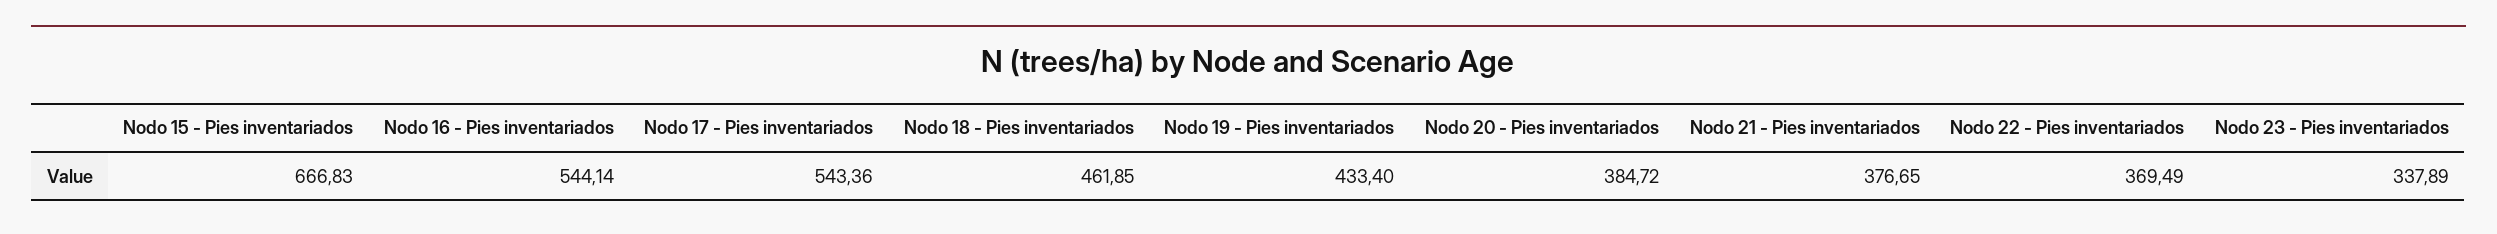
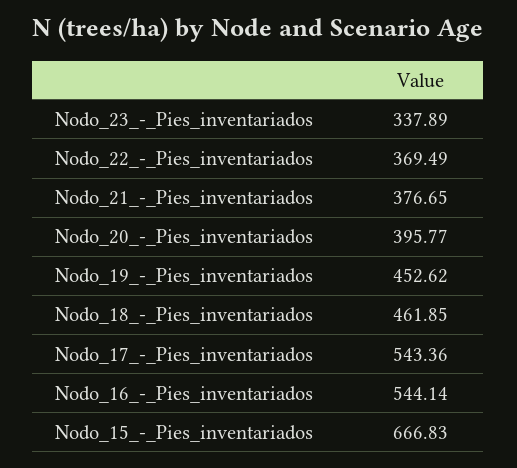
Nodo 19 - Pies inventariados: 433.4 -> 452.62
Nodo 20 - Pies inventariados: 384.72 -> 395.77

